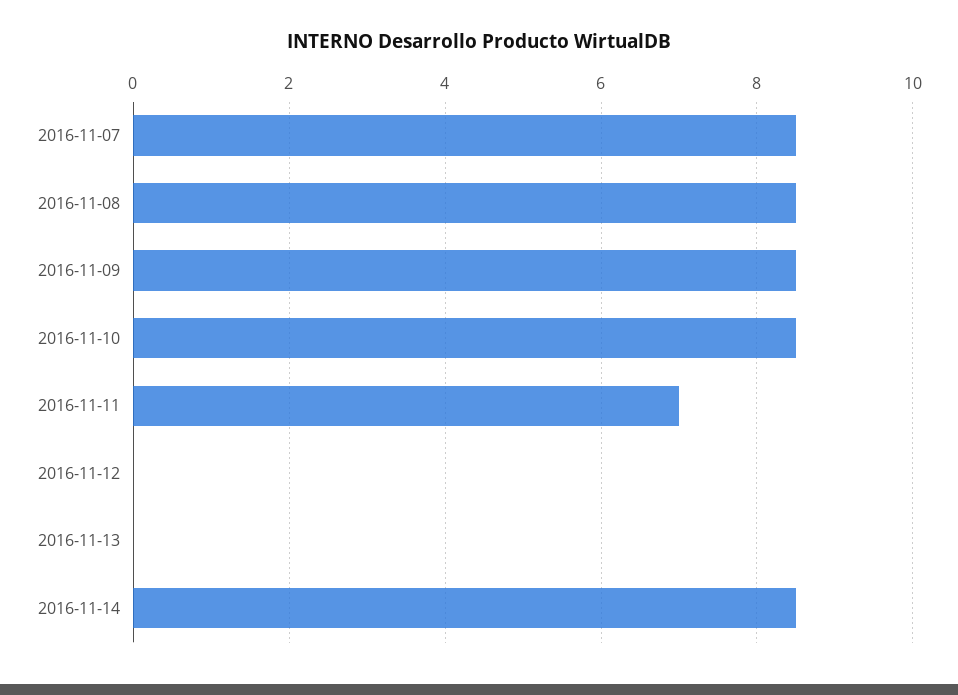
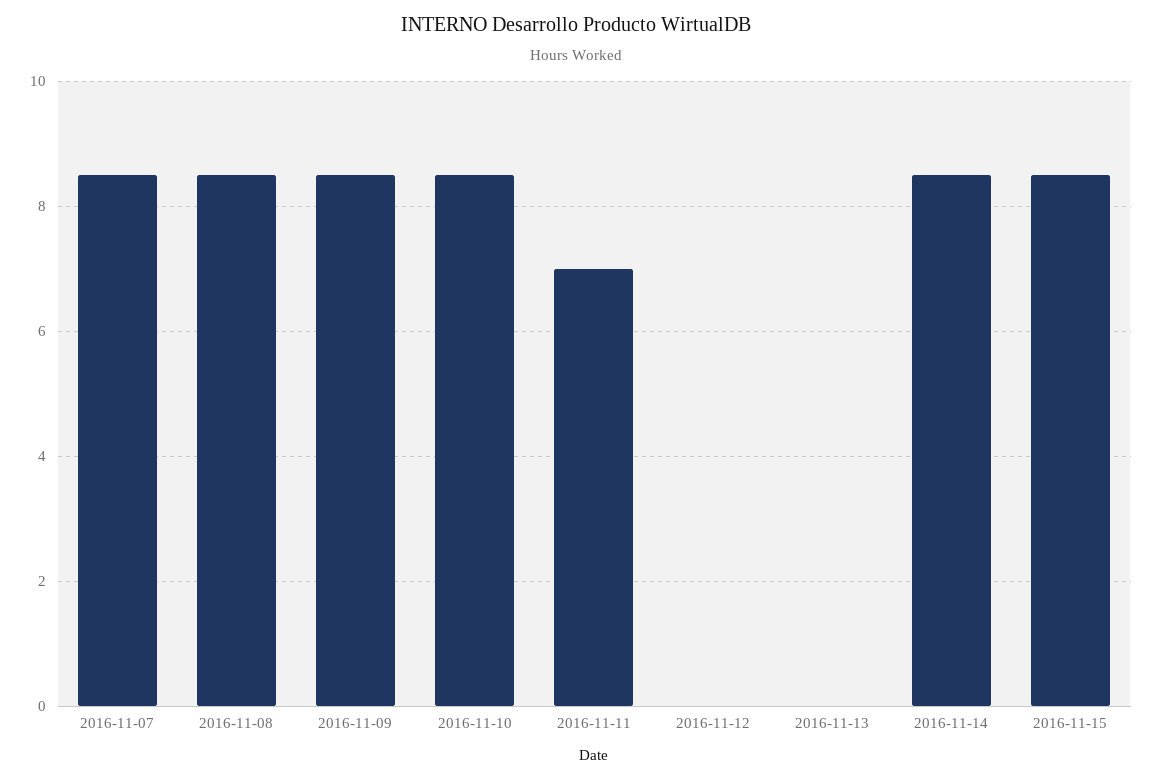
2016-11-15: none -> 8.5

